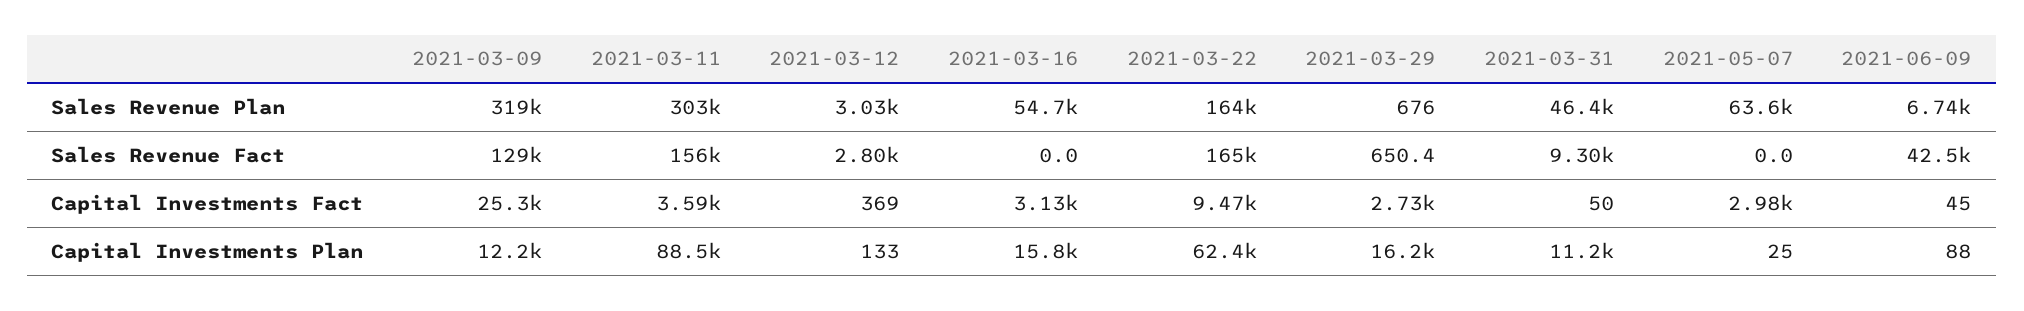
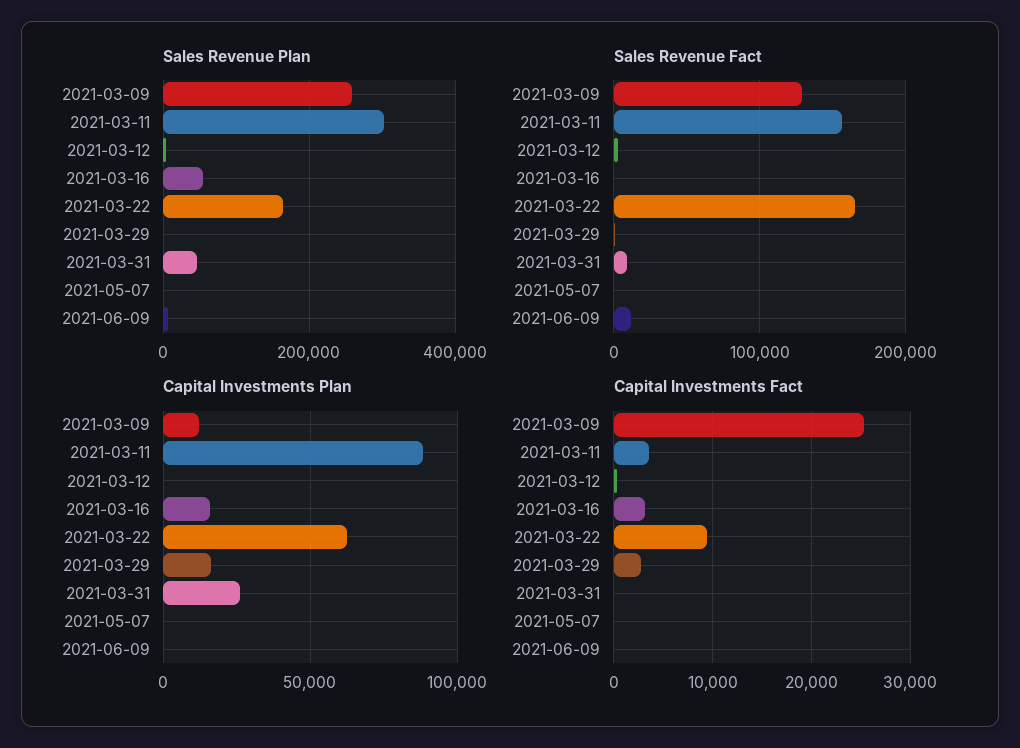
Sales Revenue Plan, 2021-03-09: 319000 -> 260000
Sales Revenue Plan, 2021-05-07: 63600 -> 0
Sales Revenue Fact, 2021-06-09: 42500 -> 10000
Capital Investments Fact, 2021-05-07: 2980 -> 0
Capital Investments Plan, 2021-03-31: 11200 -> 25000

